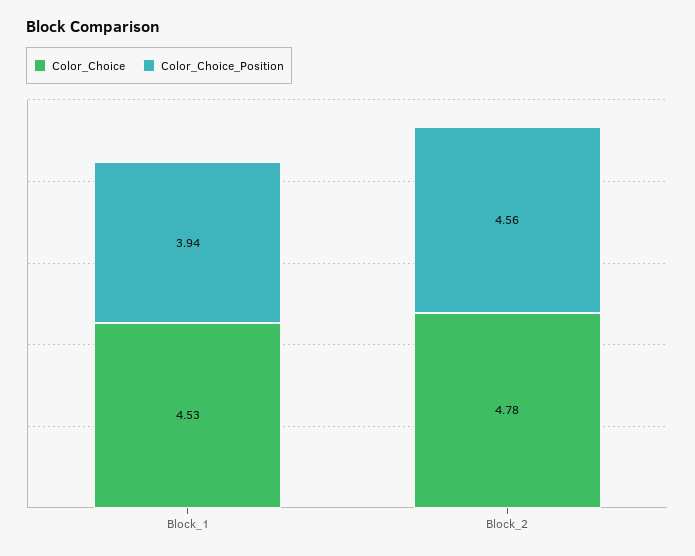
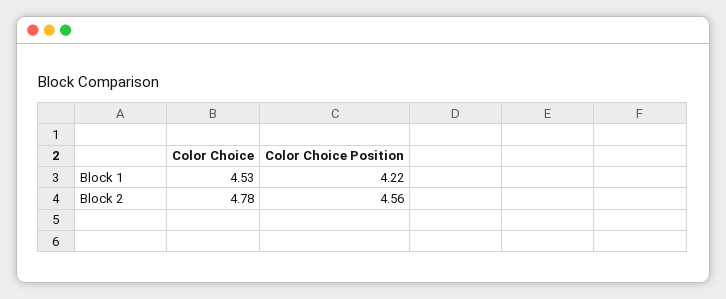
Color_Choice_Position, Block_1: 3.94 -> 4.22

